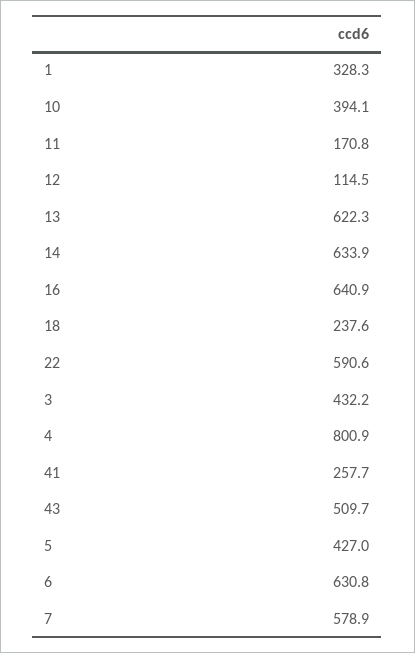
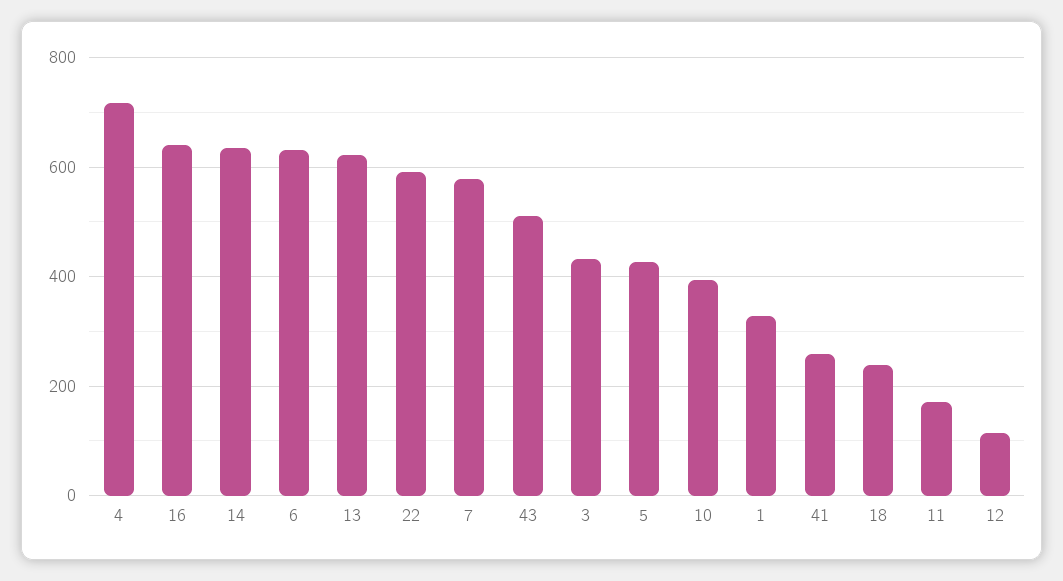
4: 800.9 -> 720

